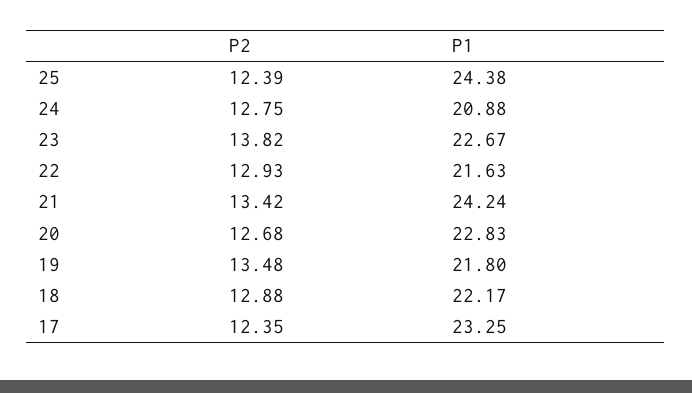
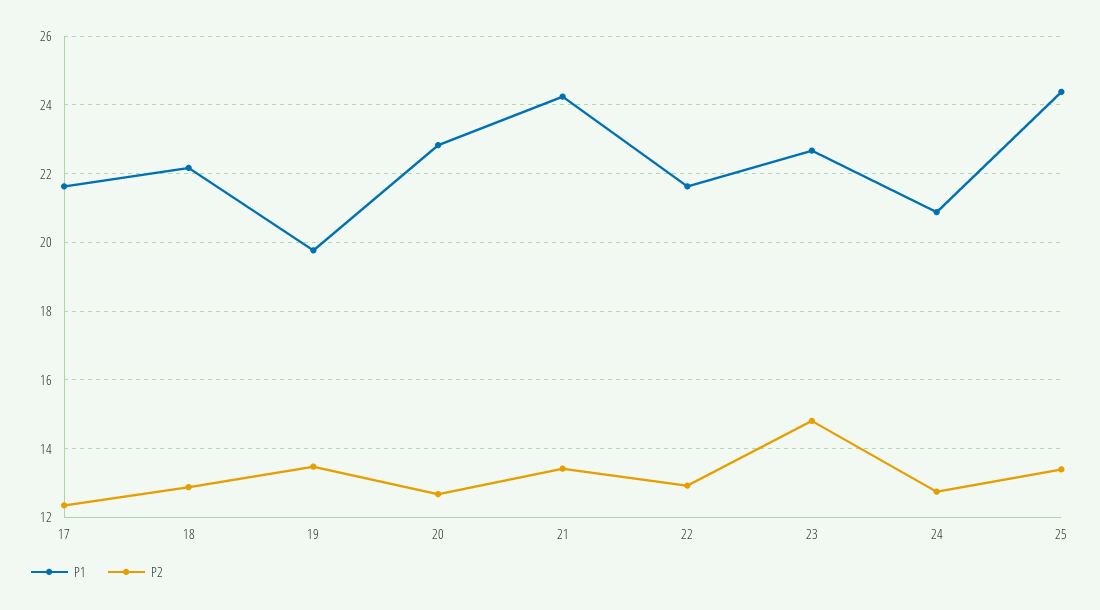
P2, 25: 12.39 -> 13.4
P2, 23: 13.82 -> 14.8
P1, 19: 21.8 -> 19.8
P1, 17: 23.25 -> 21.6

